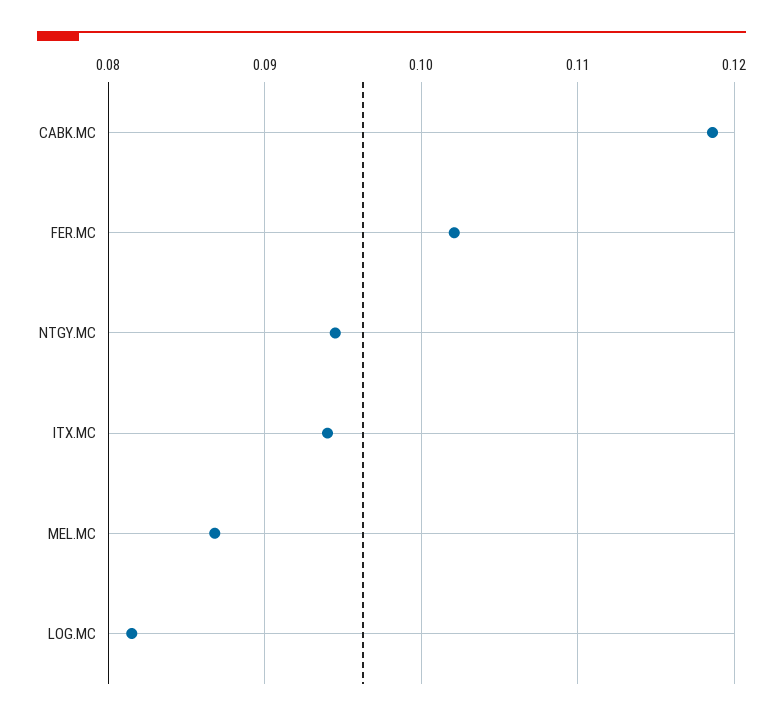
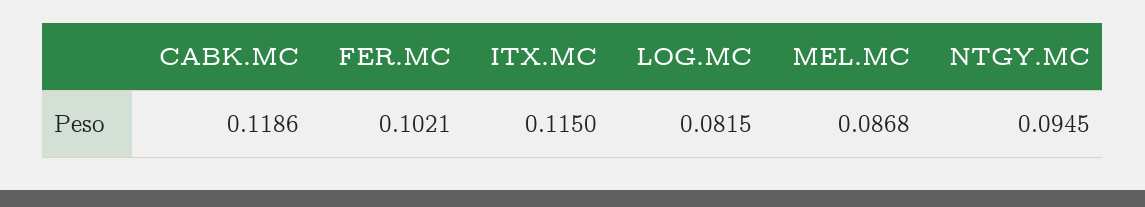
ITX.MC: 0.094 -> 0.115

